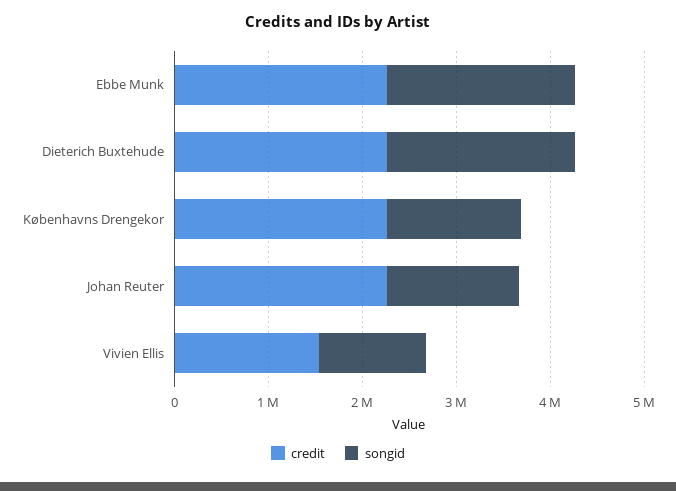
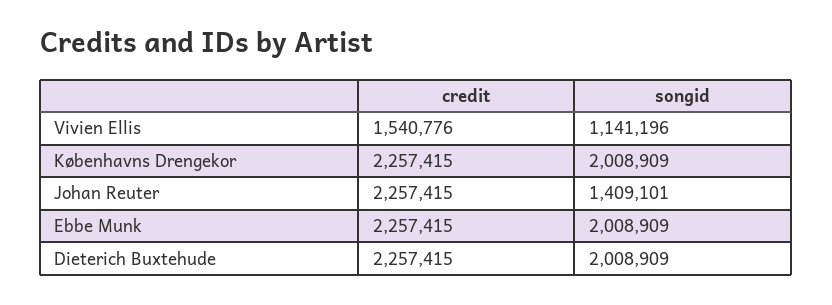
songid, Københavns Drengekor: 1400000 -> 2008909

